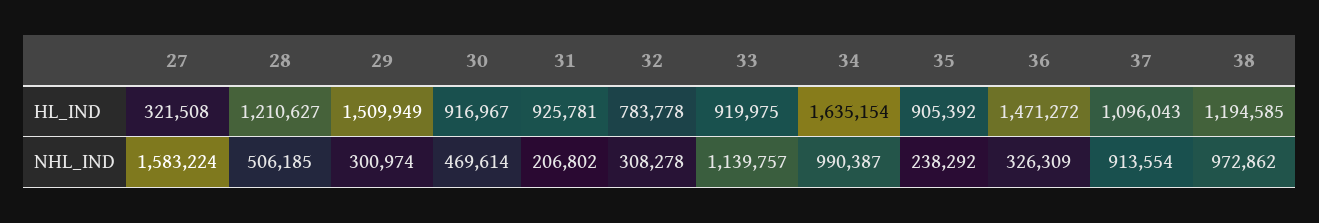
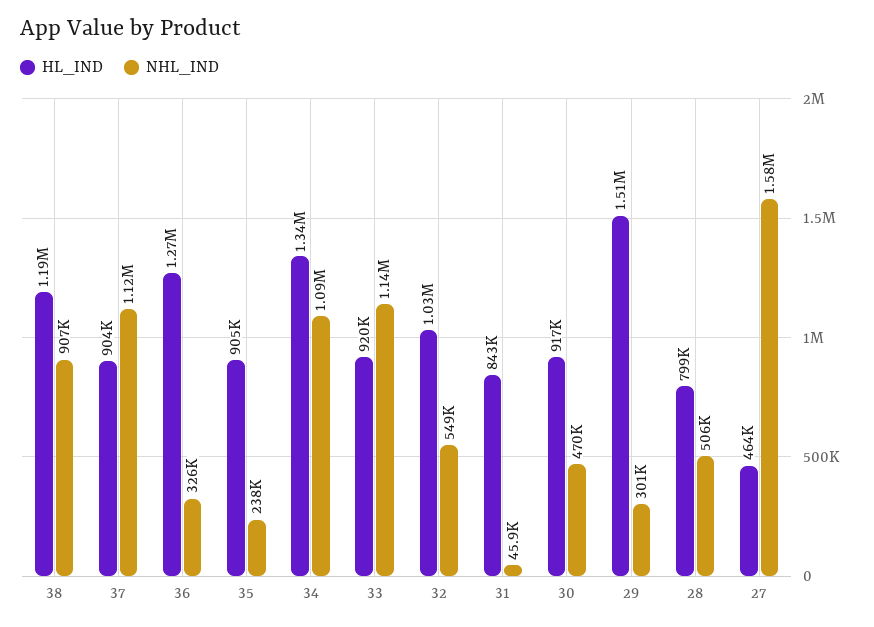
HL_IND, 27: 321508 -> 464000
HL_IND, 28: 1210627 -> 799000
HL_IND, 31: 925781 -> 843000
HL_IND, 32: 783778 -> 1030000
HL_IND, 34: 1635154 -> 1340000
HL_IND, 36: 1471272 -> 1270000
HL_IND, 37: 1096043 -> 904000
NHL_IND, 31: 206802 -> 45900
NHL_IND, 32: 308278 -> 549000
NHL_IND, 34: 990387 -> 1090000
NHL_IND, 37: 913554 -> 1120000
NHL_IND, 38: 972862 -> 907000

